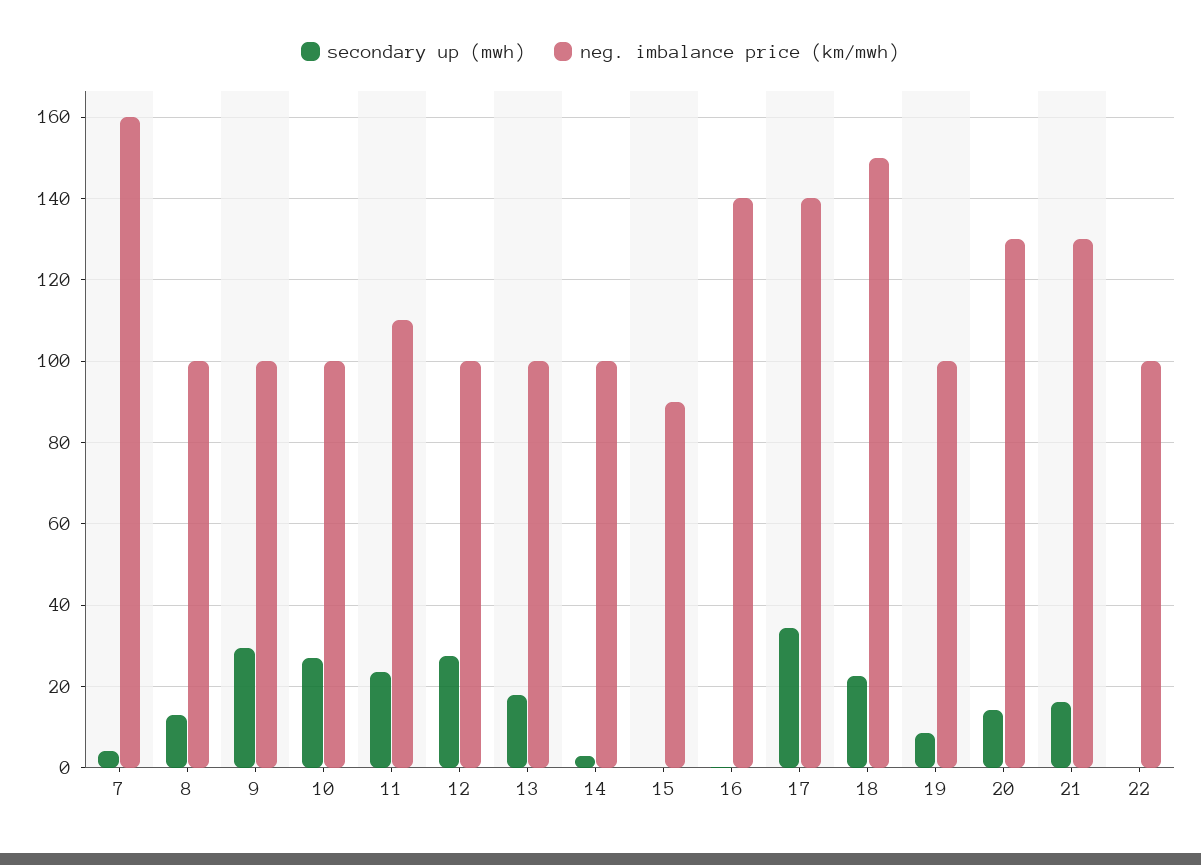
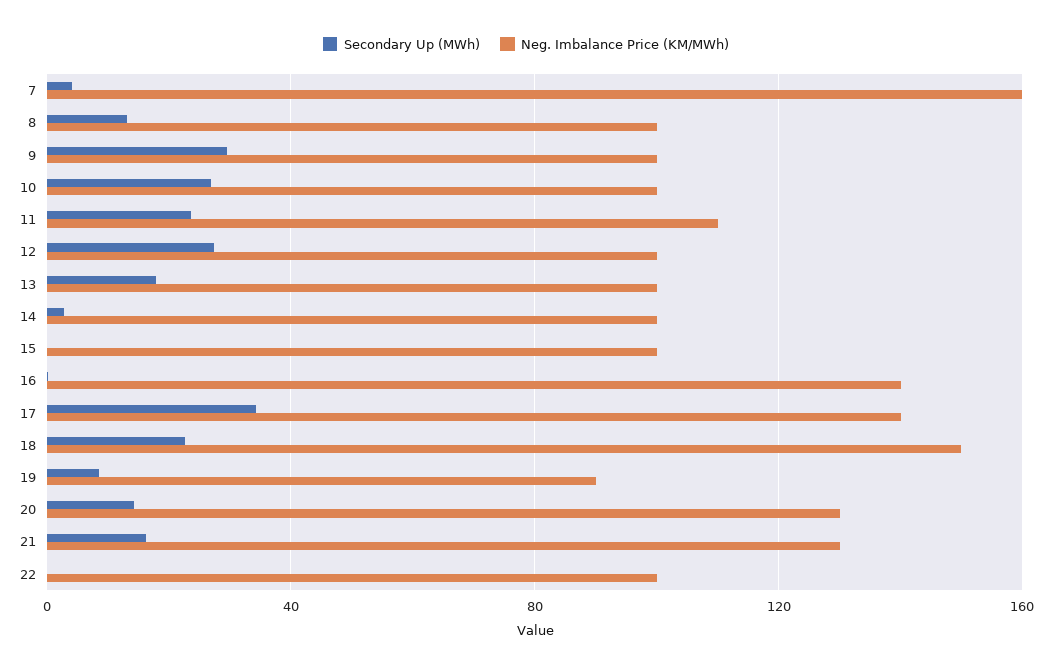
neg. imbalance price (km/mwh), 15: 90 -> 100
neg. imbalance price (km/mwh), 19: 100 -> 90

